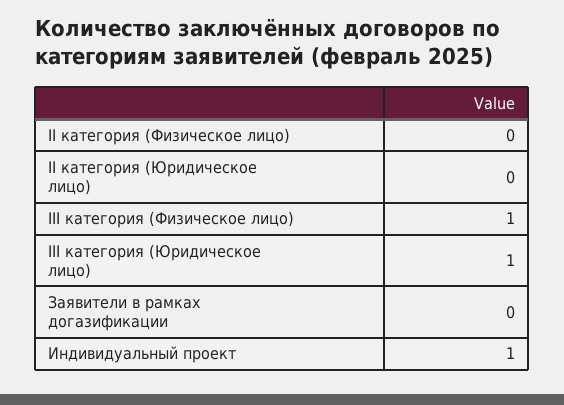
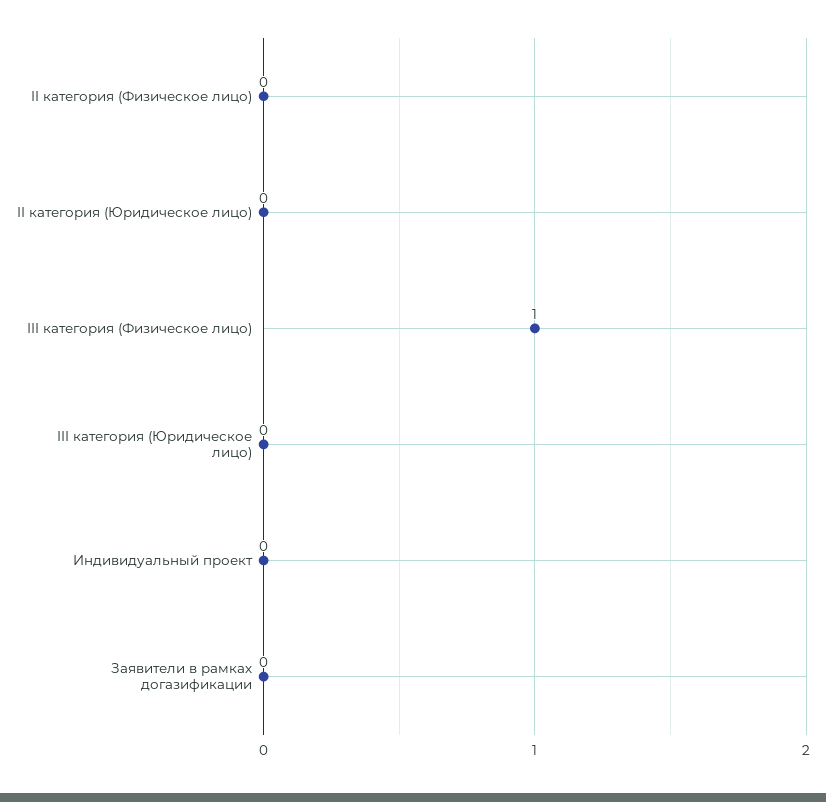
III категория (Юридическое лицо): 1 -> 0
Индивидуальный проект: 1 -> 0

